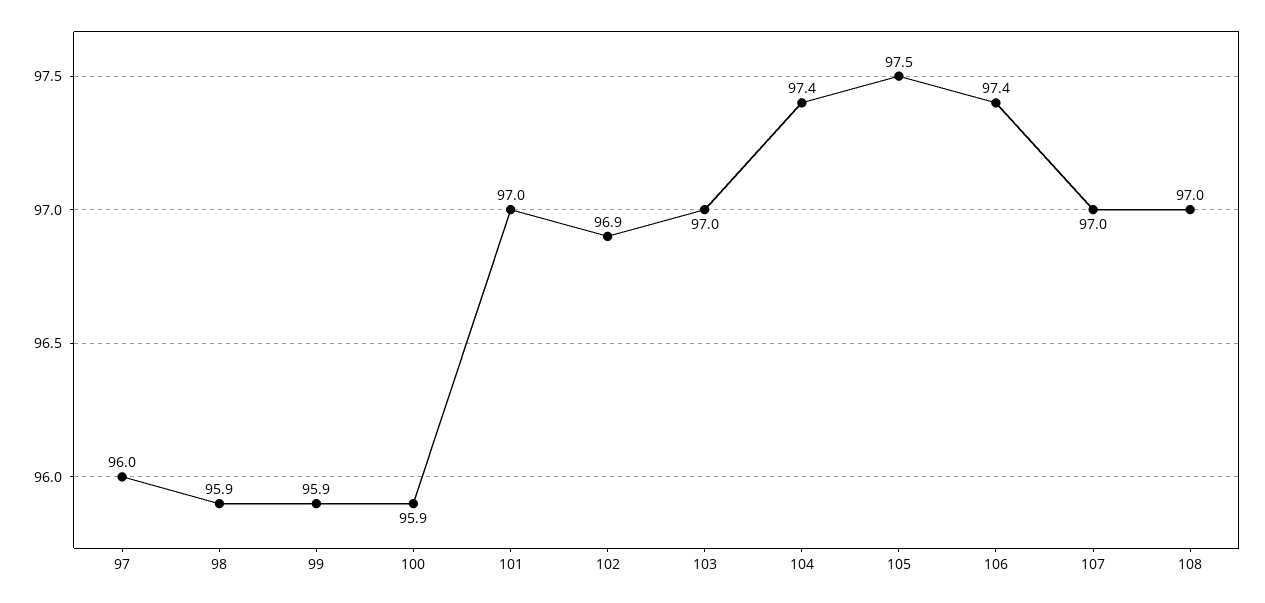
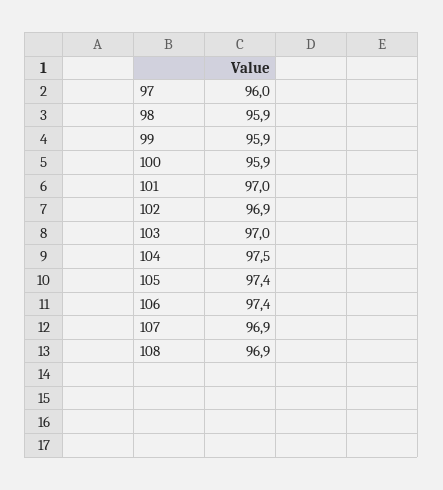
104: 97.4 -> 97.5
105: 97.5 -> 97.4
107: 97 -> 96.9
108: 97 -> 96.9

